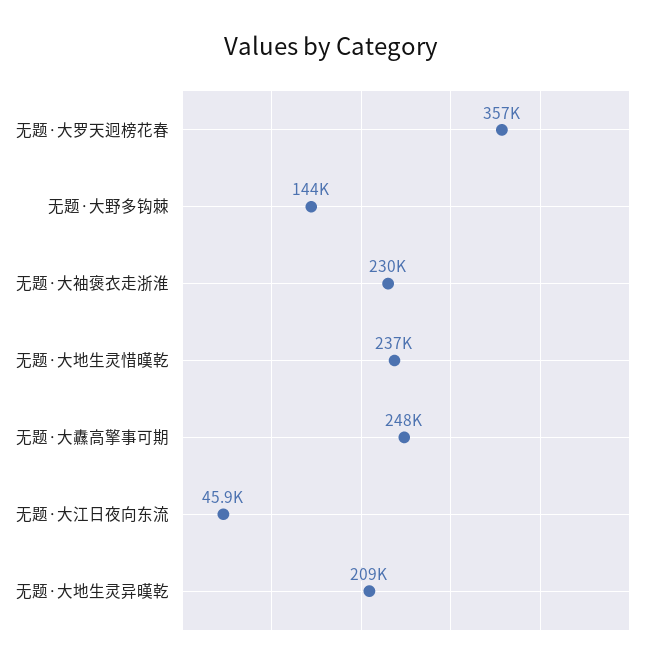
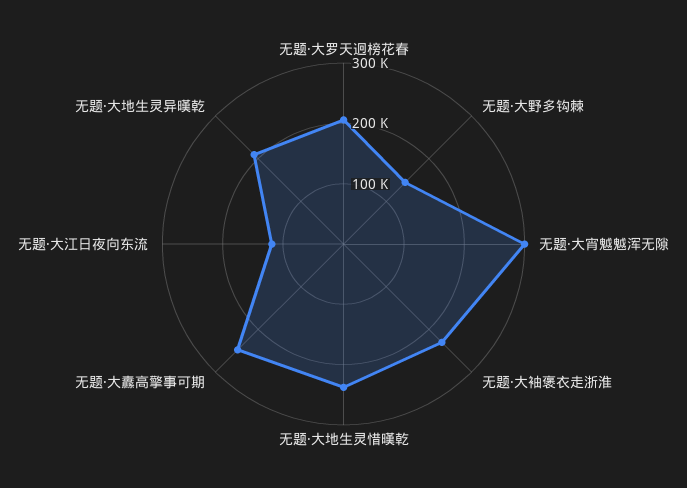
无题·大罗天迥榜花春: 357000 -> 200000
无题·大江日夜向东流: 45900 -> 120000
无题·大宵魆魆浑无隙: none -> 300000

